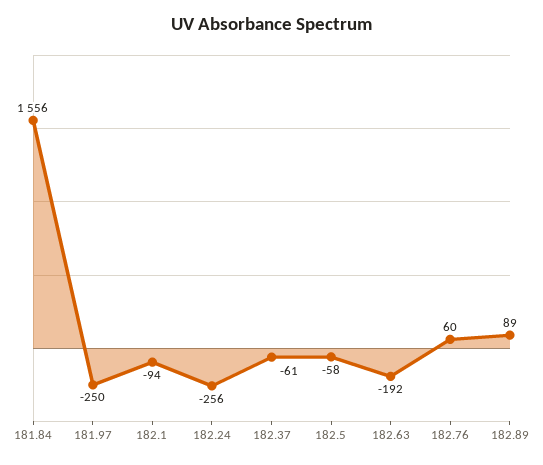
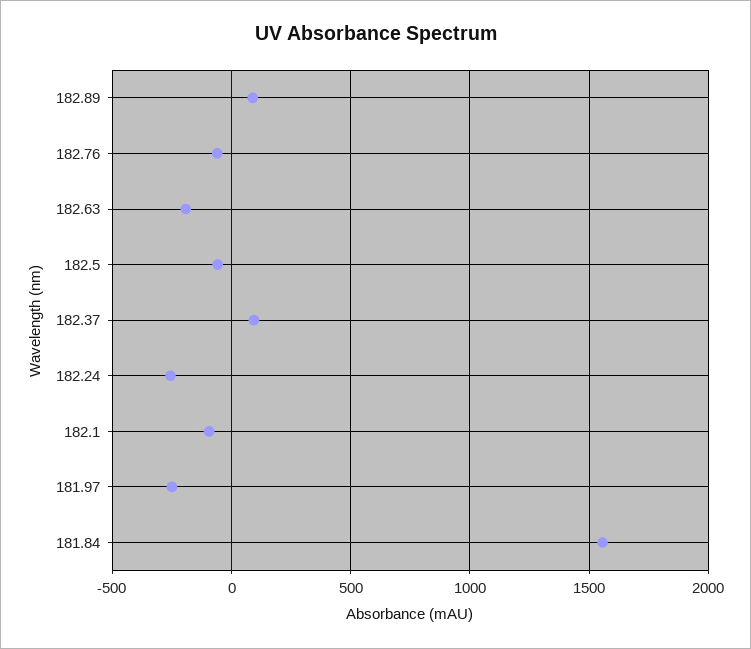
182.37: -61 -> 100
182.76: 60 -> -50

